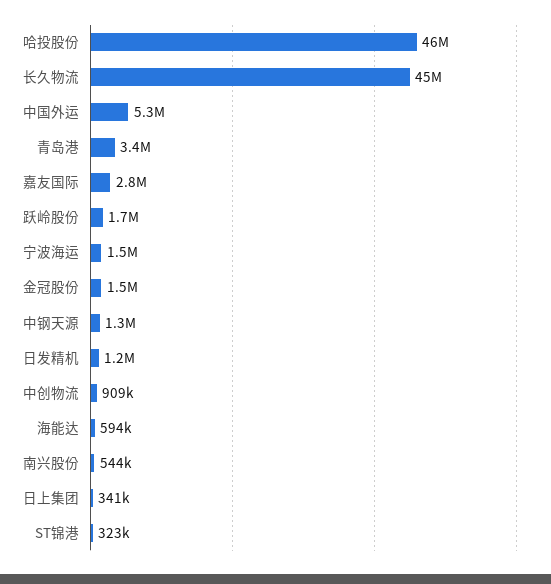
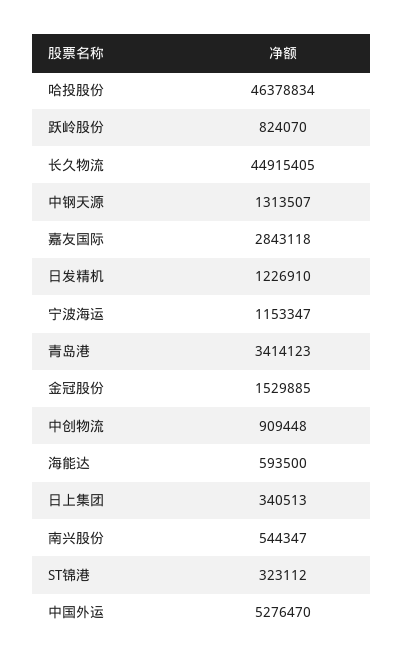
跃岭股份: 1700000 -> 824070
宁波海运: 1500000 -> 1153347

